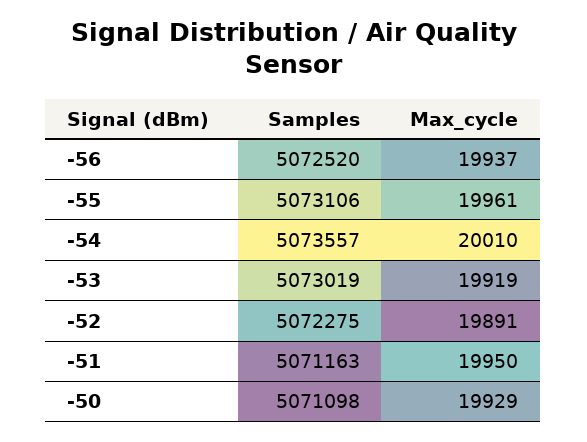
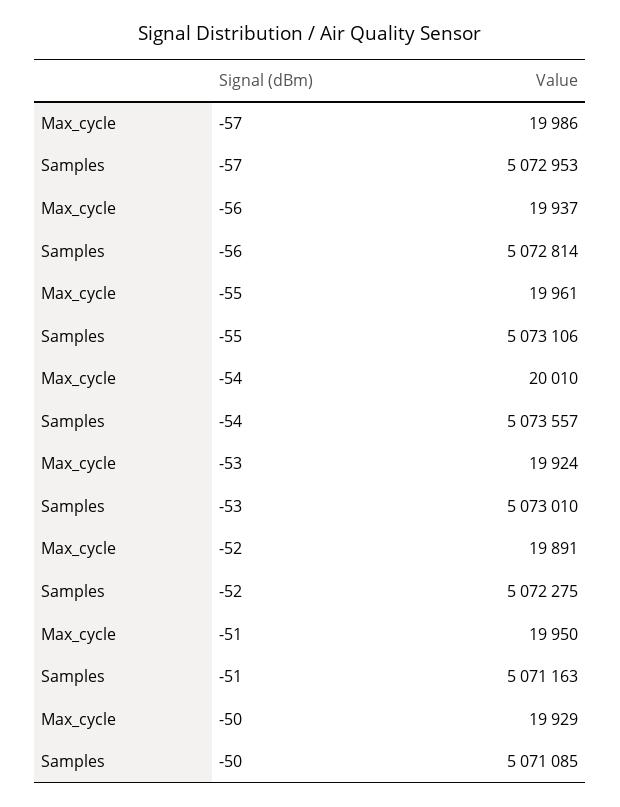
Samples, -56: 5072520 -> 5072814
Samples, -53: 5073019 -> 5073010
Max_cycle, -53: 19919 -> 19924
Samples, -50: 5071098 -> 5071085
Max_cycle, -57: none -> 19986
Samples, -57: none -> 5072953

